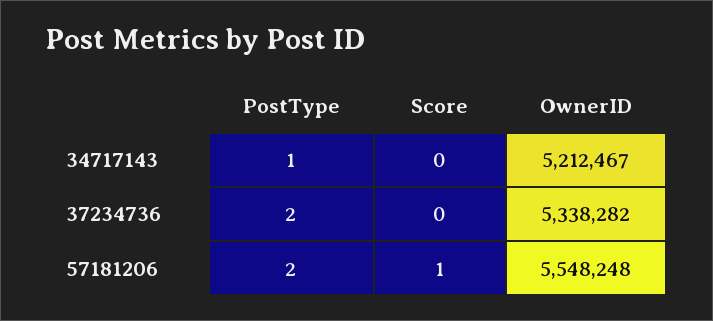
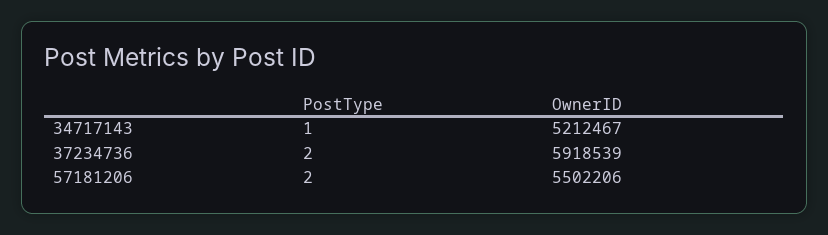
Score, 34717143: 0 -> none
Score, 37234736: 0 -> none
OwnerID, 37234736: 5338282 -> 5918539
Score, 57181206: 1 -> none
OwnerID, 57181206: 5548248 -> 5502206

